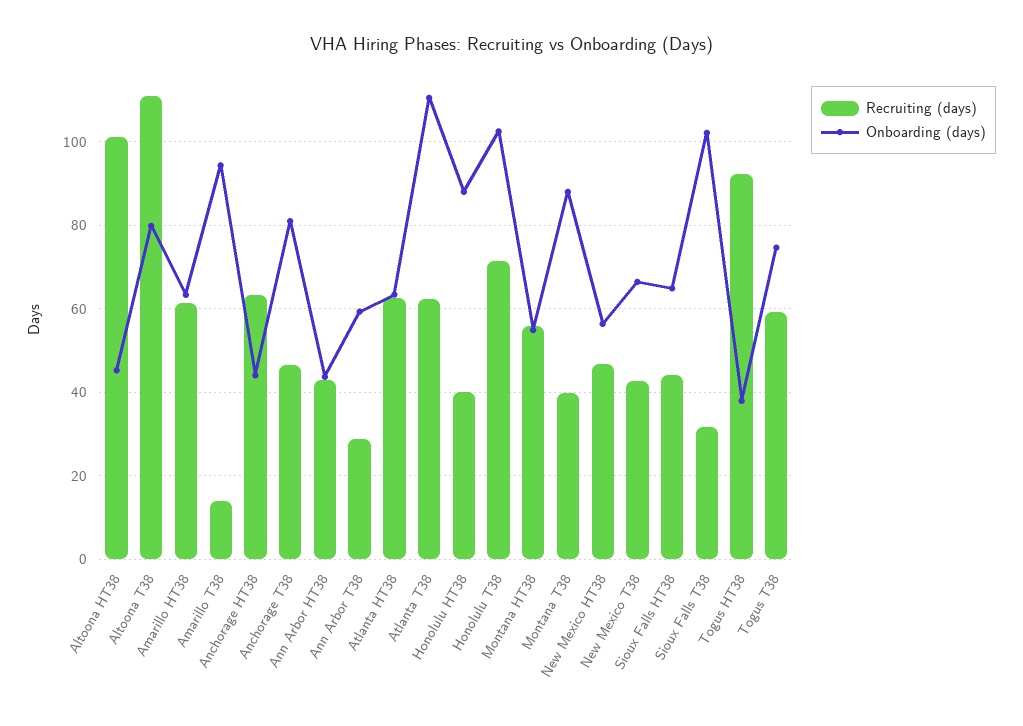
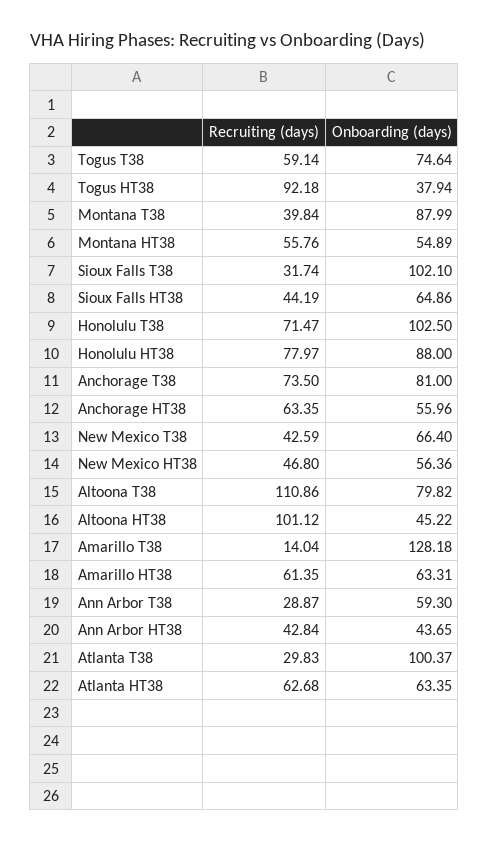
Onboarding (days), Amarillo T38: 94 -> 128.18
Onboarding (days), Anchorage HT38: 44 -> 55.96
Recruiting (days), Anchorage T38: 46 -> 73.5
Recruiting (days), Atlanta T38: 62 -> 29.83
Onboarding (days), Atlanta T38: 110 -> 100.37
Recruiting (days), Honolulu HT38: 40 -> 77.97

